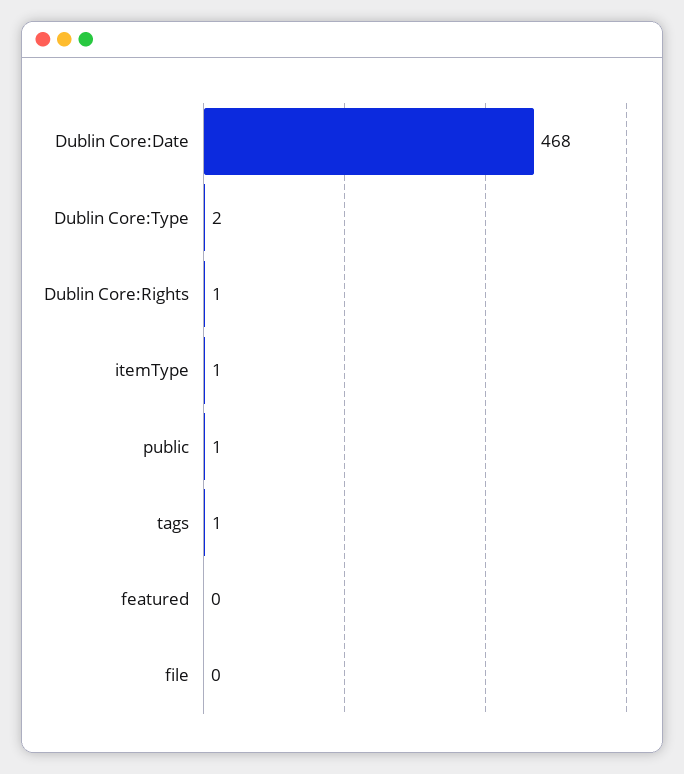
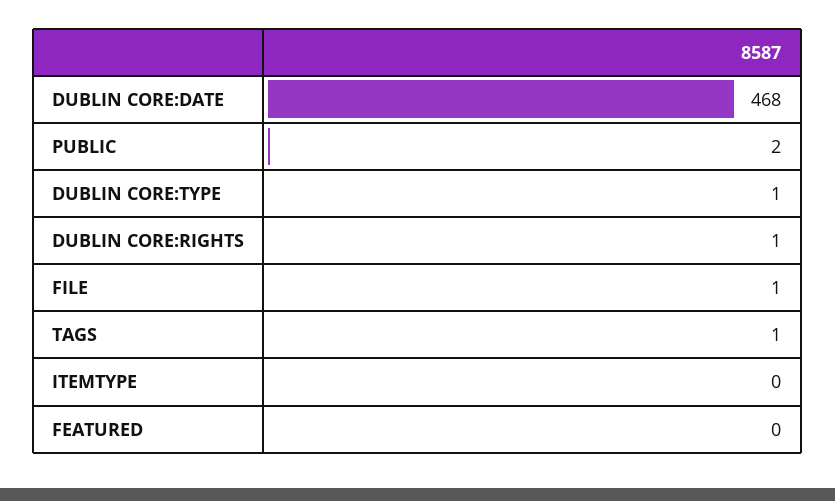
Dublin Core:Type: 2 -> 1
itemType: 1 -> 0
public: 1 -> 2
file: 0 -> 1

